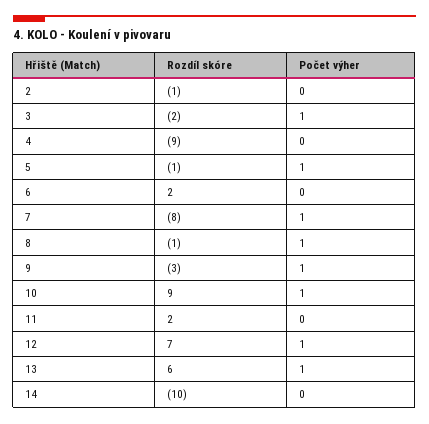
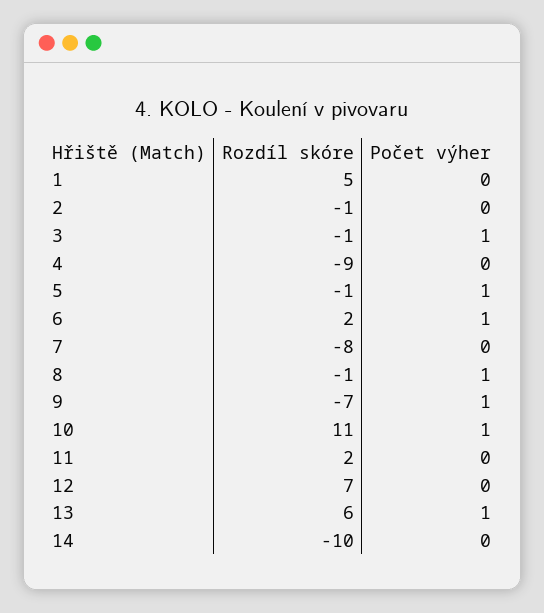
Rozdíl skóre, 3: -2 -> -1
Počet výher, 6: 0 -> 1
Počet výher, 7: 1 -> 0
Rozdíl skóre, 9: -3 -> -7
Rozdíl skóre, 10: 9 -> 11
Počet výher, 12: 1 -> 0
Rozdíl skóre, 1: none -> 5
Počet výher, 1: none -> 0

